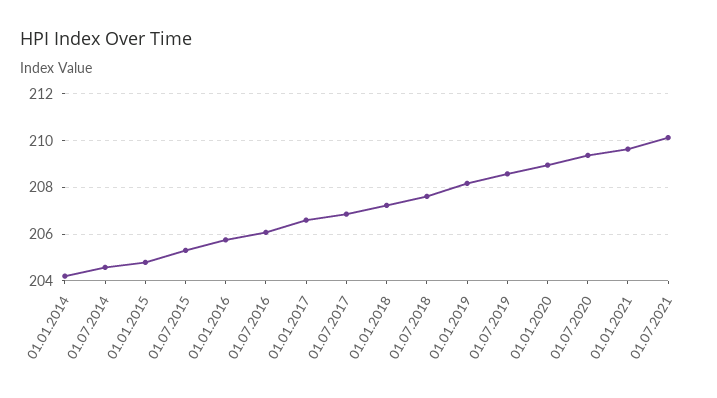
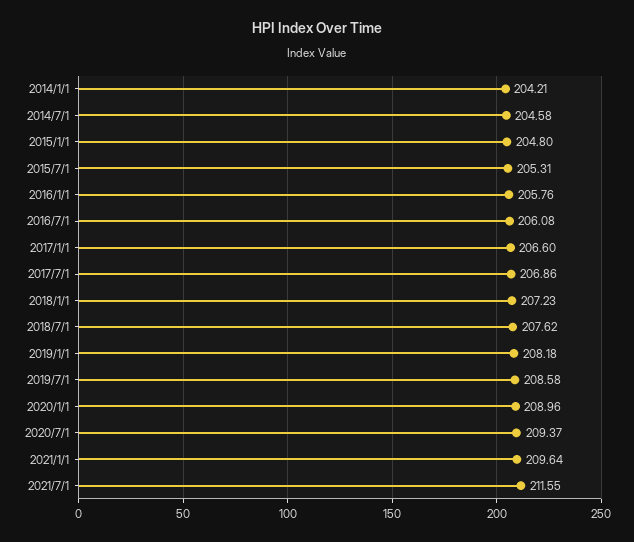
01.07.2021: 210 -> 211.55

